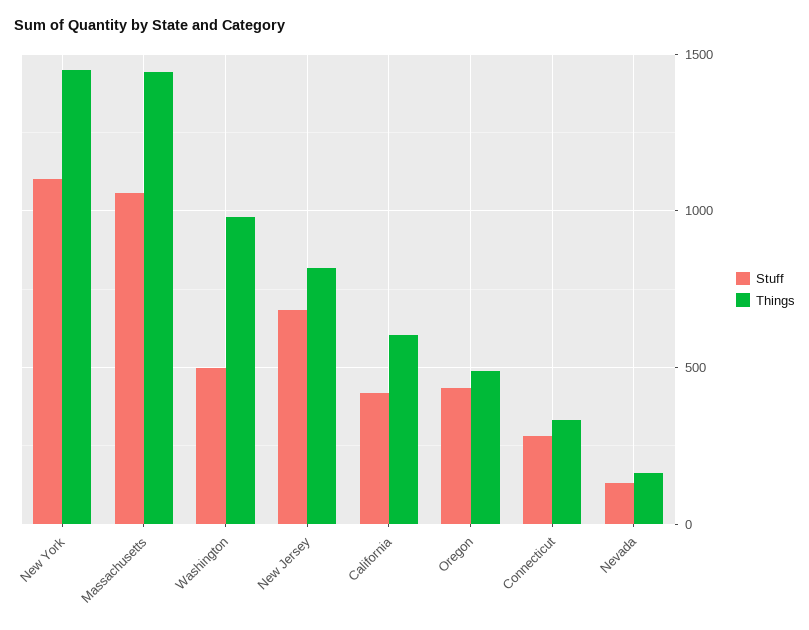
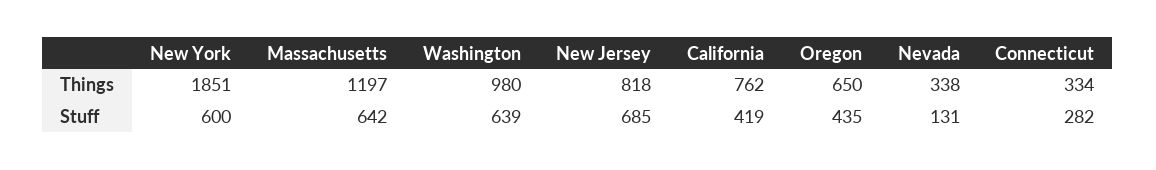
Stuff, New York: 1100 -> 600
Things, New York: 1450 -> 1851
Stuff, Massachusetts: 1050 -> 642
Things, Massachusetts: 1450 -> 1197
Stuff, Washington: 500 -> 639
Things, California: 600 -> 762
Things, Oregon: 500 -> 650
Things, Nevada: 150 -> 338

